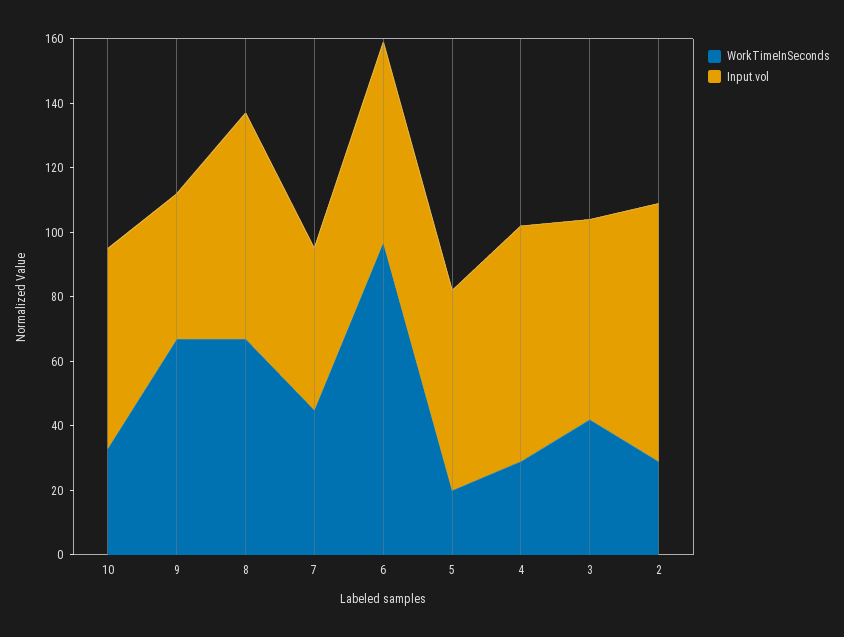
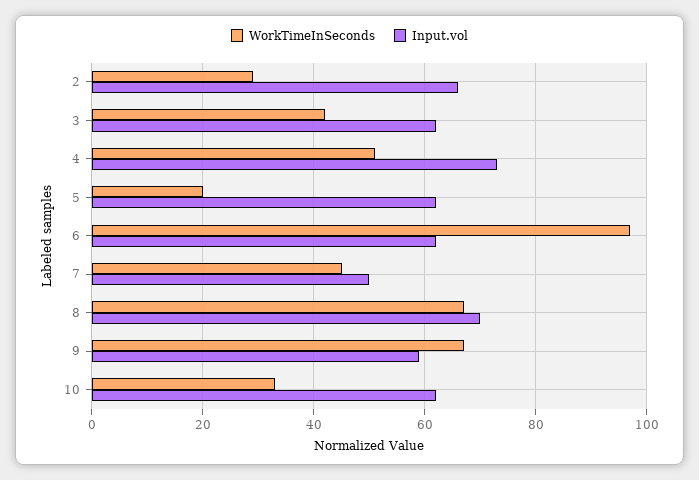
Input.vol, 9: 45 -> 60
WorkTimeInSeconds, 4: 30 -> 50
Input.vol, 2: 80 -> 65

